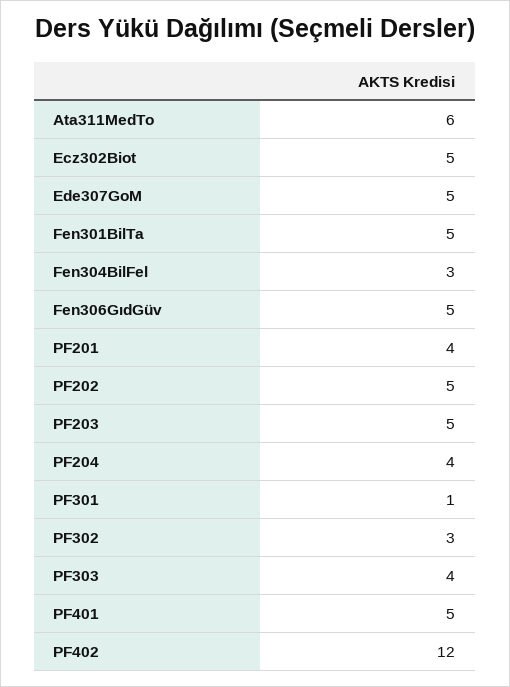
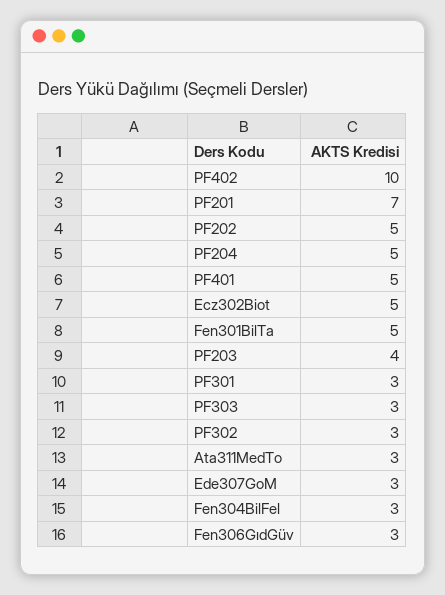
Ata311MedTo: 6 -> 3
Ede307GoM: 5 -> 3
Fen306GıdGüv: 5 -> 3
PF201: 4 -> 7
PF203: 5 -> 4
PF204: 4 -> 5
PF301: 1 -> 3
PF303: 4 -> 3
PF402: 12 -> 10

